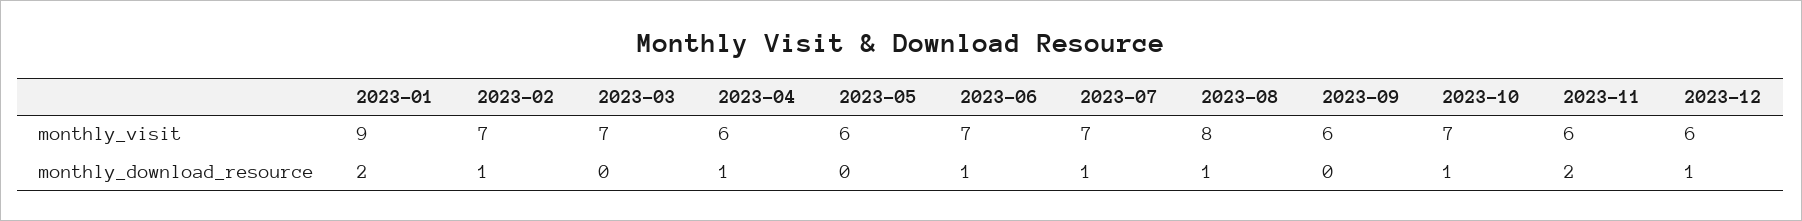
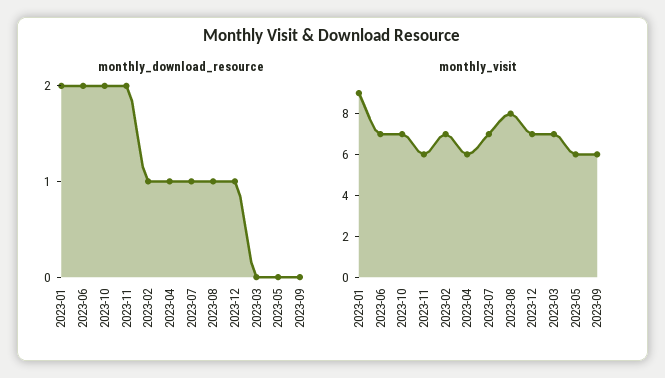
monthly_visit, 2023-12: 6 -> 7
monthly_download_resource, 2023-06: 1 -> 2
monthly_download_resource, 2023-10: 1 -> 2

